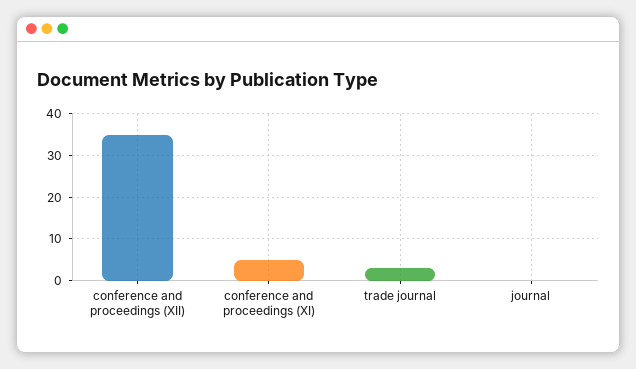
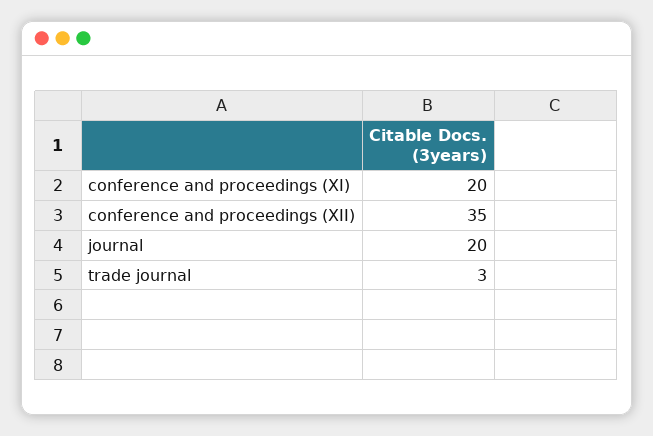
conference and proceedings (XI): 5 -> 20
journal: 0 -> 20

